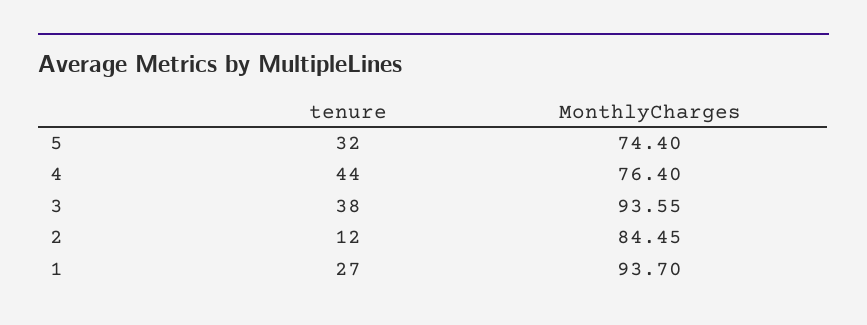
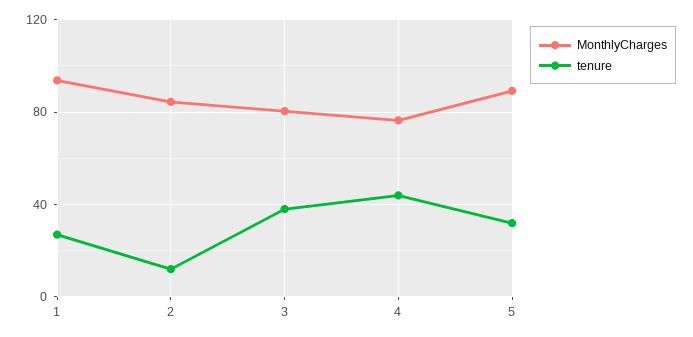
MonthlyCharges, 5: 74.4 -> 90
MonthlyCharges, 3: 93.55 -> 80

